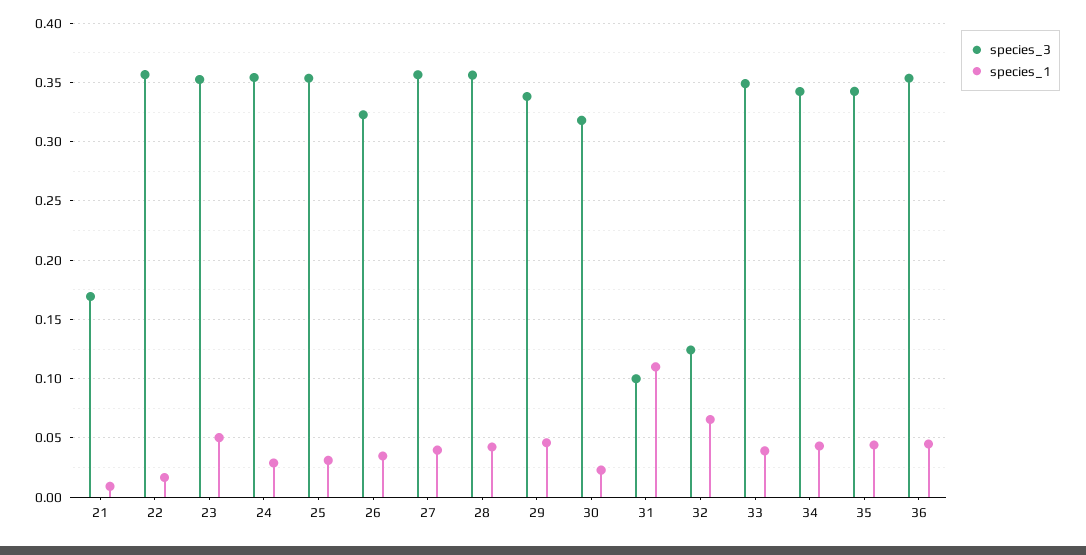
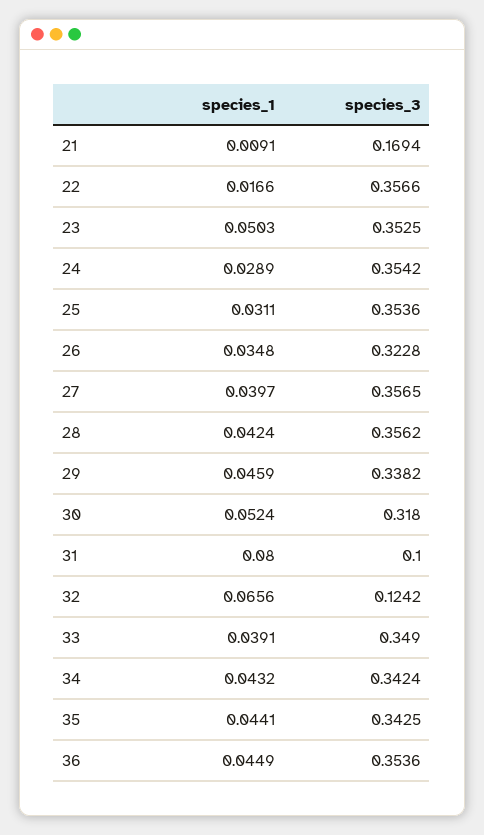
species_1, 30: 0.02 -> 0.0524
species_1, 31: 0.11 -> 0.08

